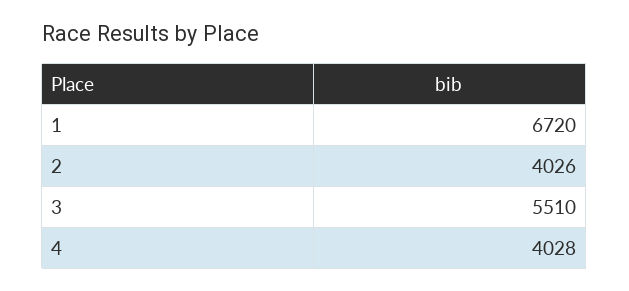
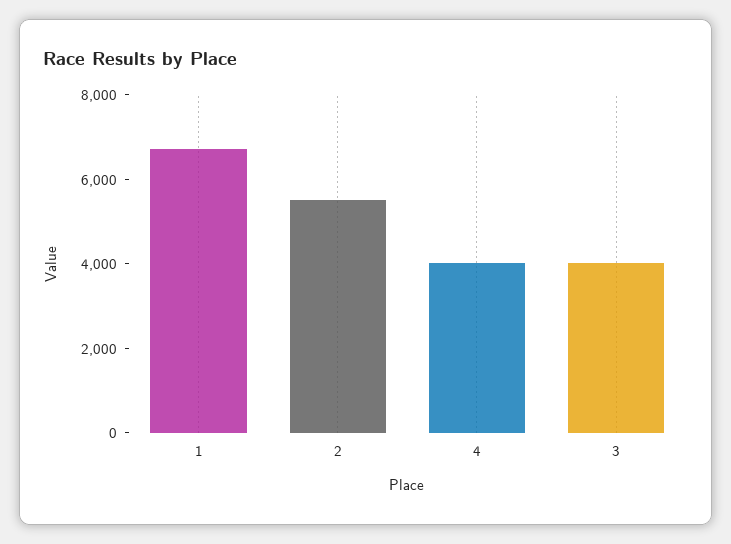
2: 4026 -> 5500
3: 5510 -> 4000

